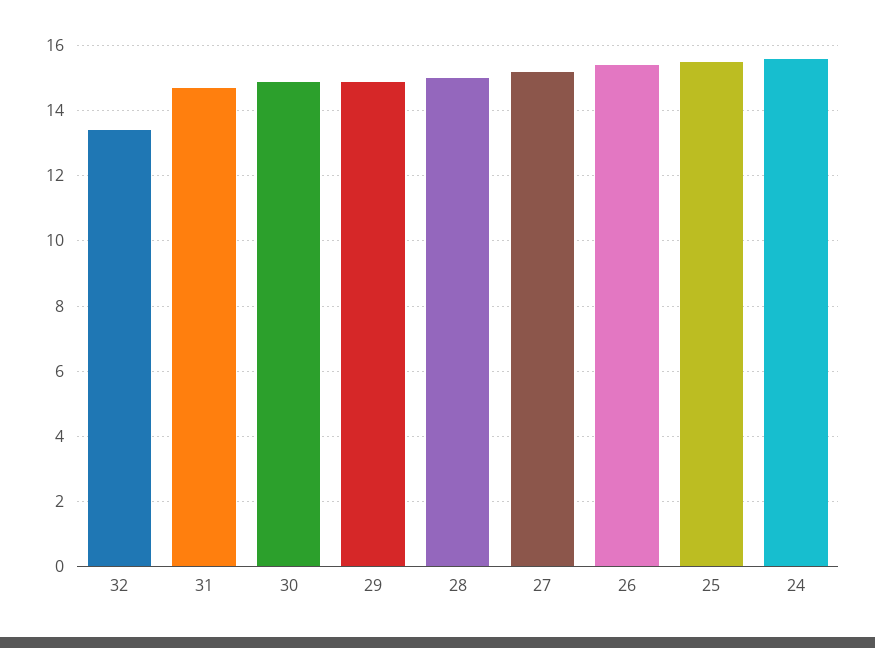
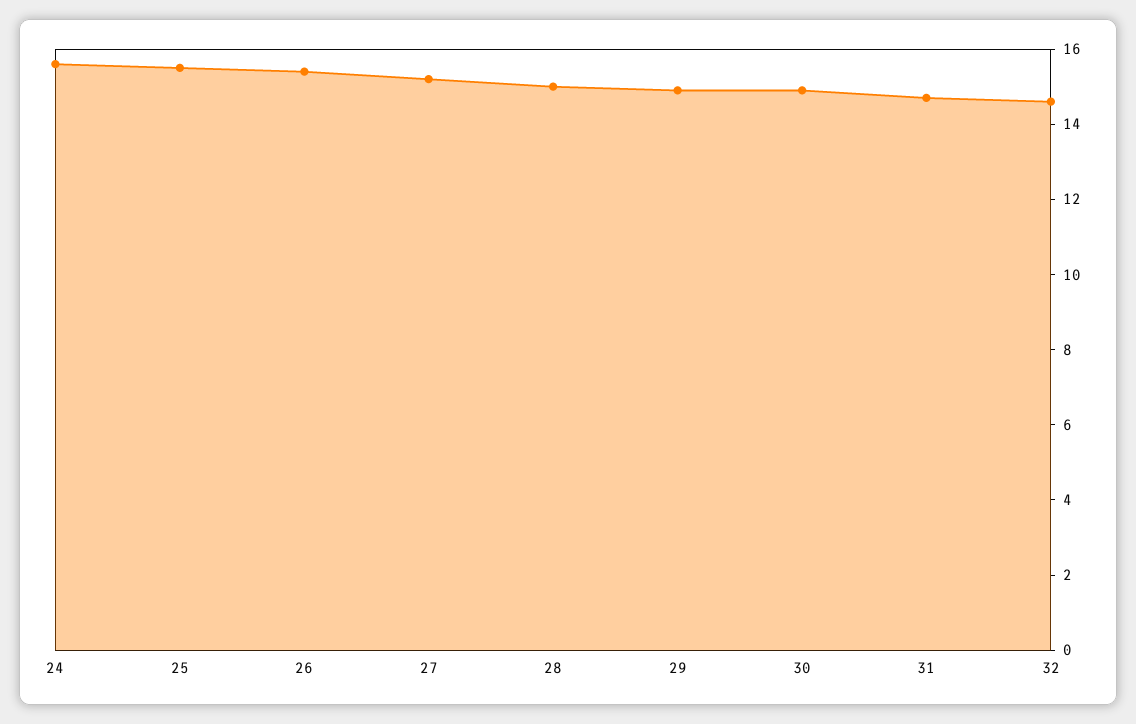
32: 13.5 -> 14.5

